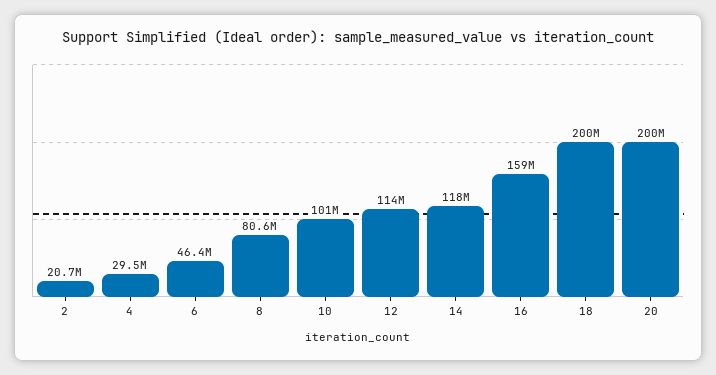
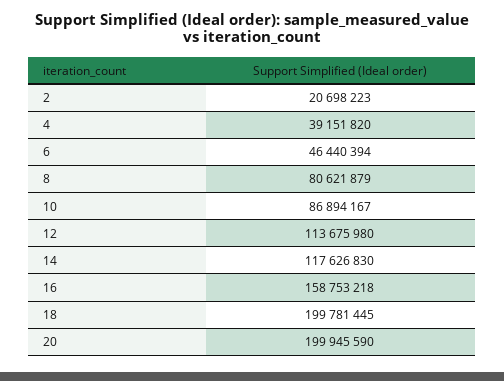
4: 29500000 -> 39151820
10: 101000000 -> 86894167

